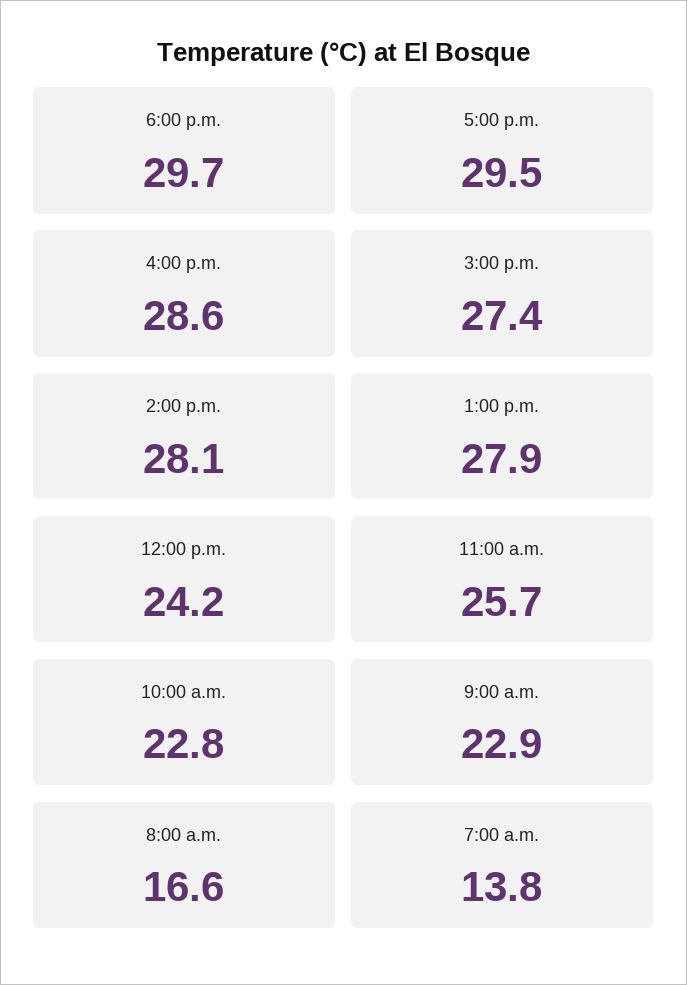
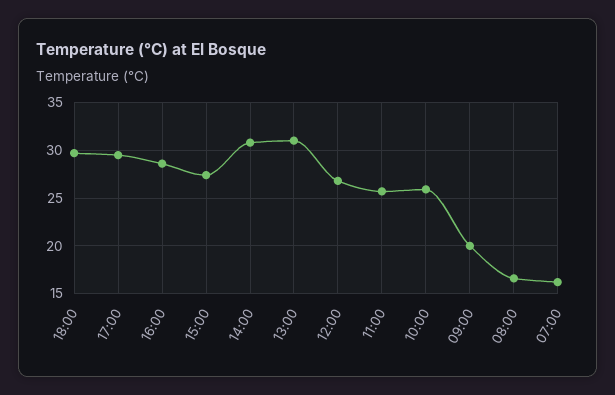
2:00 p.m.: 28.1 -> 31
1:00 p.m.: 27.9 -> 31
12:00 p.m.: 24.2 -> 27
10:00 a.m.: 22.8 -> 26
9:00 a.m.: 22.9 -> 20
7:00 a.m.: 13.8 -> 16

